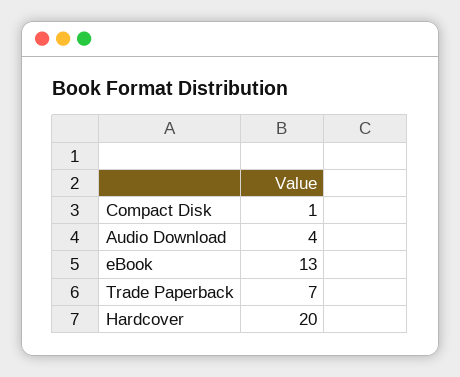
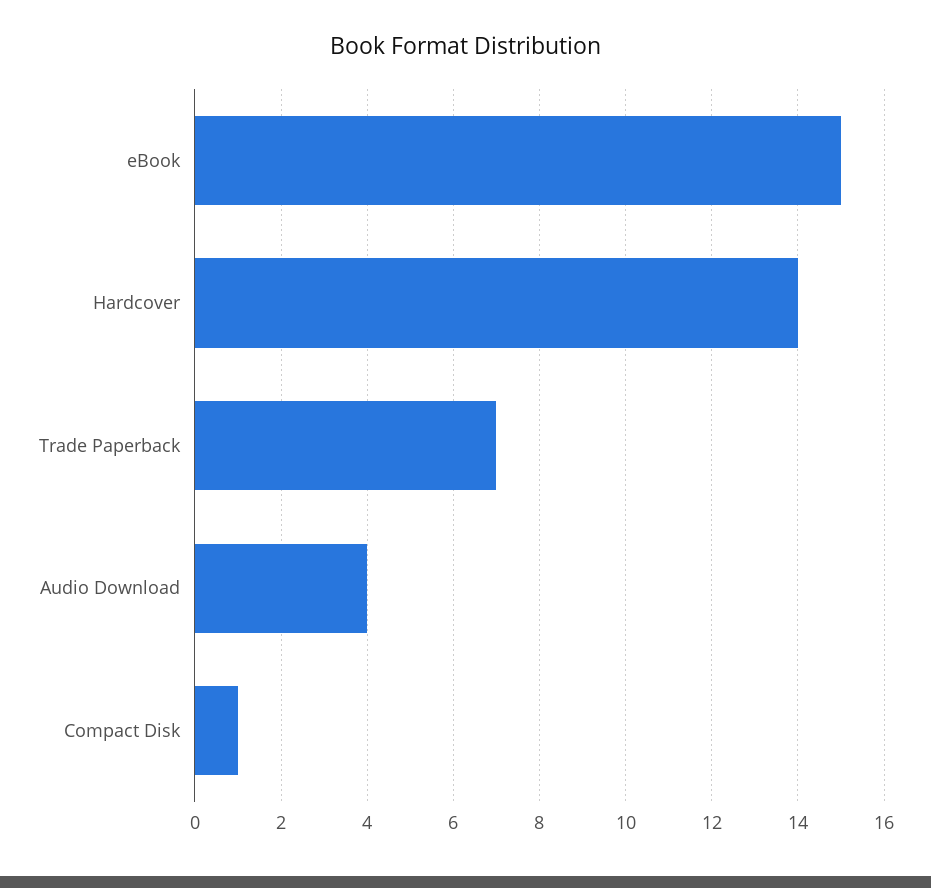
eBook: 13 -> 15
Hardcover: 20 -> 14

